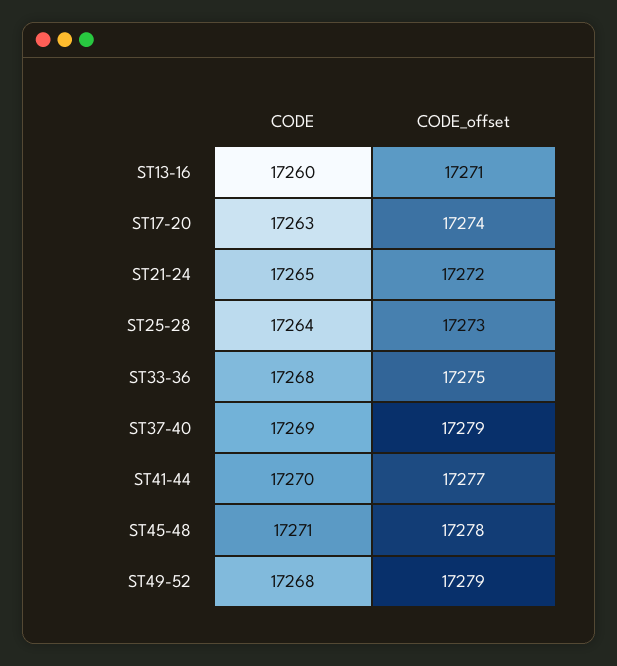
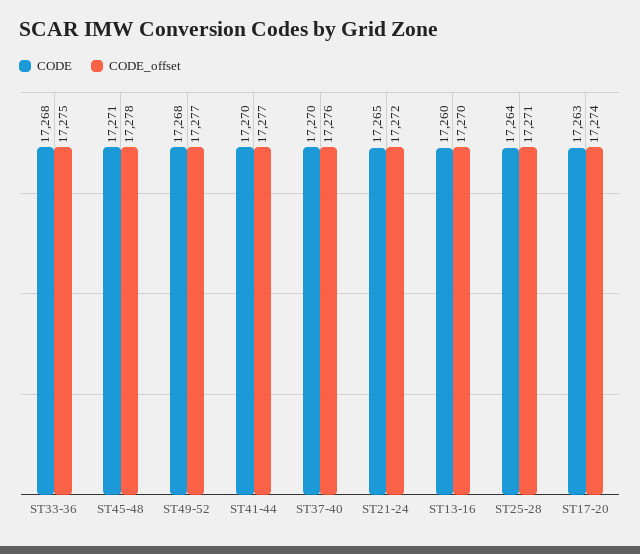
CODE_offset, ST13-16: 17271 -> 17270
CODE_offset, ST25-28: 17273 -> 17271
CODE, ST37-40: 17269 -> 17270
CODE_offset, ST37-40: 17279 -> 17276
CODE_offset, ST49-52: 17279 -> 17277

